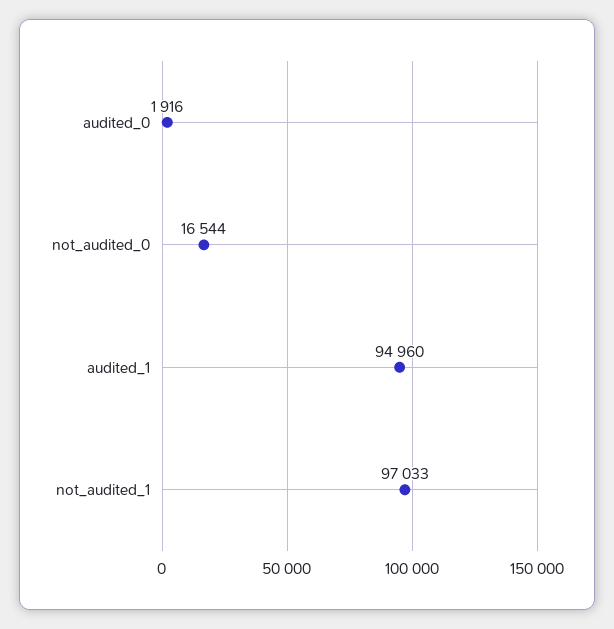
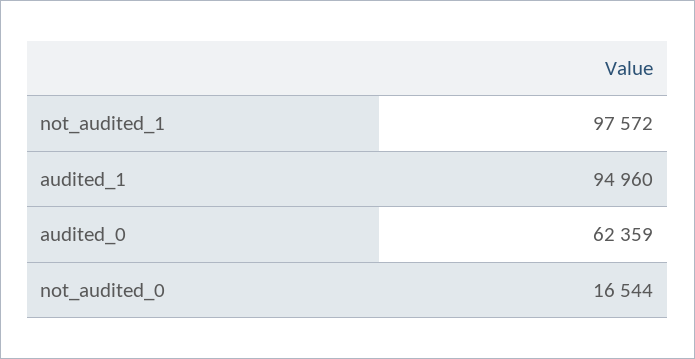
audited_0: 1916 -> 62359
not_audited_1: 97033 -> 97572

